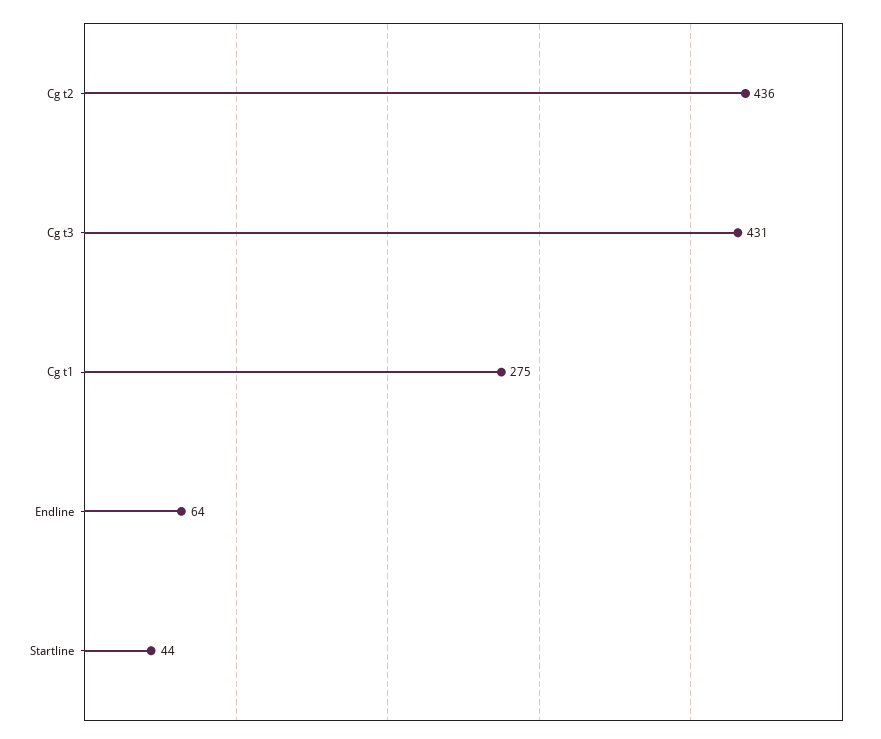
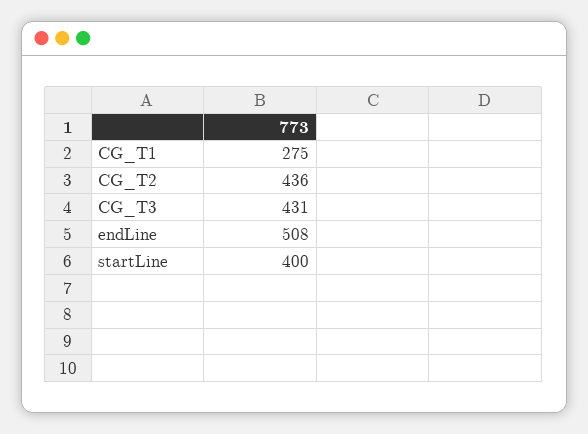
Endline: 64 -> 508
Startline: 44 -> 400

